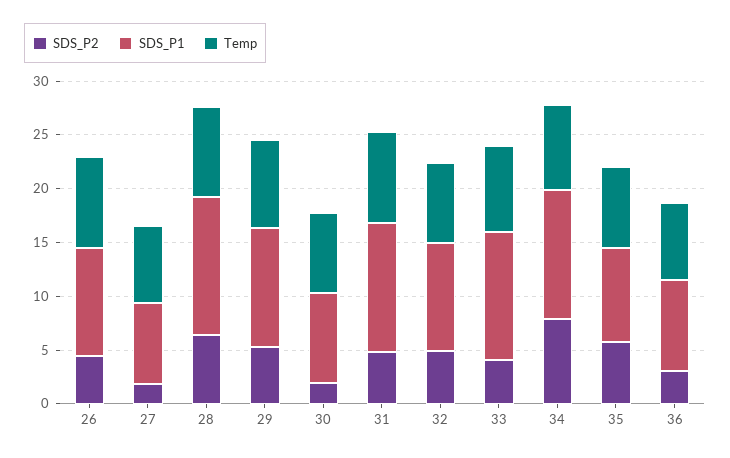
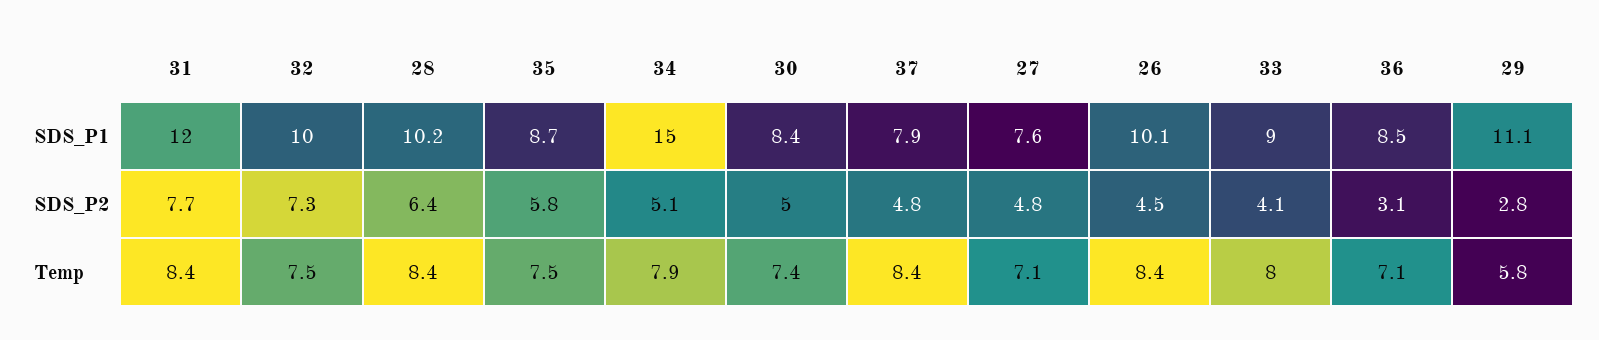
SDS_P2, 27: 2 -> 4.8
SDS_P1, 28: 13 -> 10.2
SDS_P2, 29: 5 -> 2.8
Temp, 29: 8 -> 5.8
SDS_P2, 30: 2 -> 5
SDS_P2, 31: 5 -> 7.7
SDS_P2, 32: 5 -> 7.3
SDS_P1, 33: 12 -> 9
SDS_P2, 34: 8 -> 5.1
SDS_P1, 34: 12 -> 15
SDS_P1, 37: none -> 7.9
SDS_P2, 37: none -> 4.8
Temp, 37: none -> 8.4

